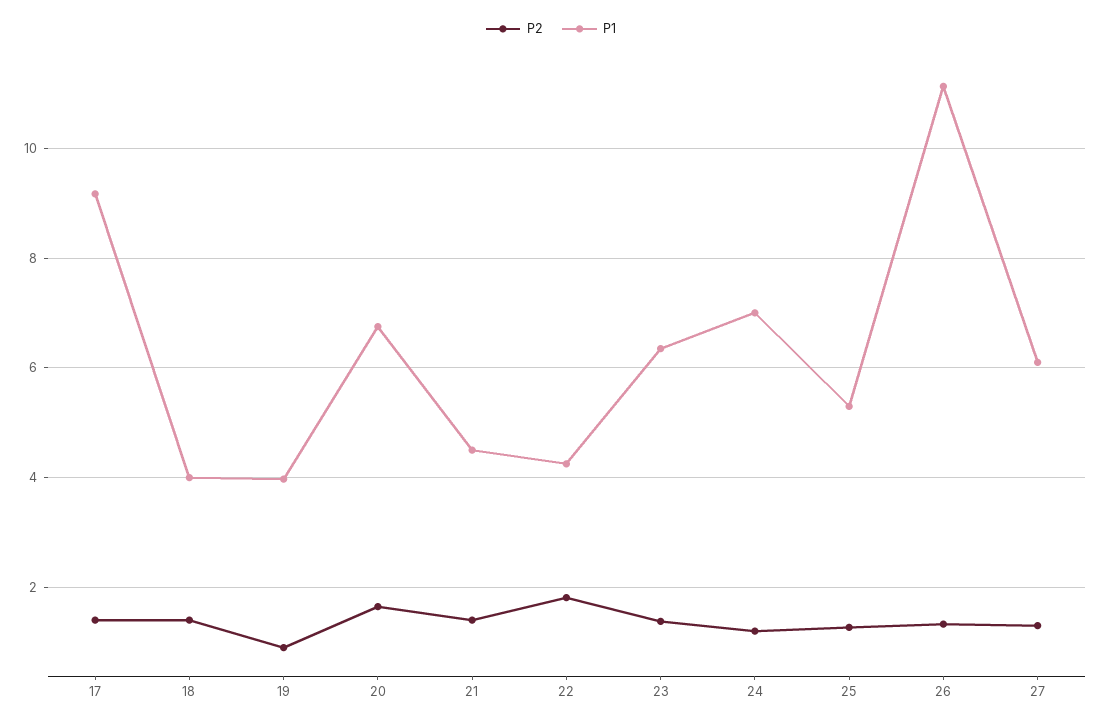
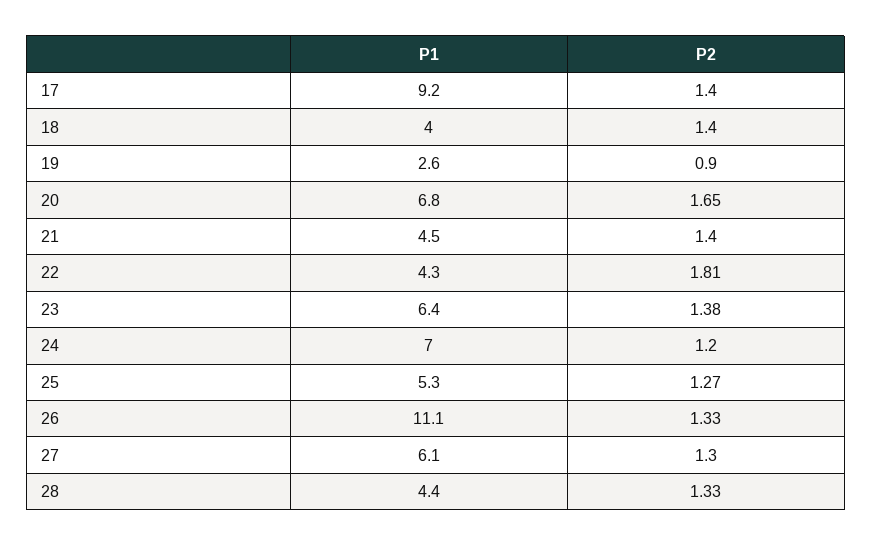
P1, 19: 4 -> 2.6
P1, 28: none -> 4.4
P2, 28: none -> 1.33

